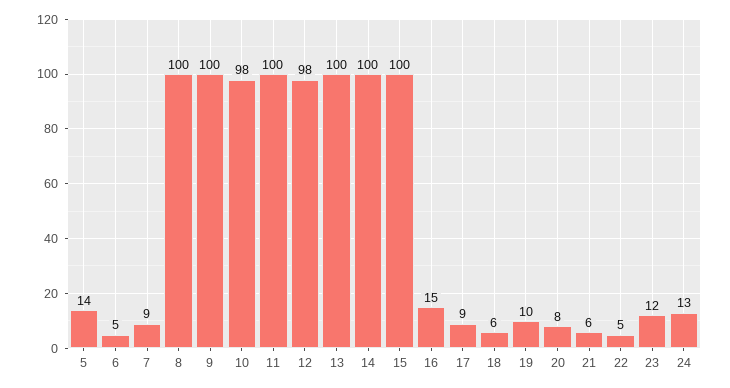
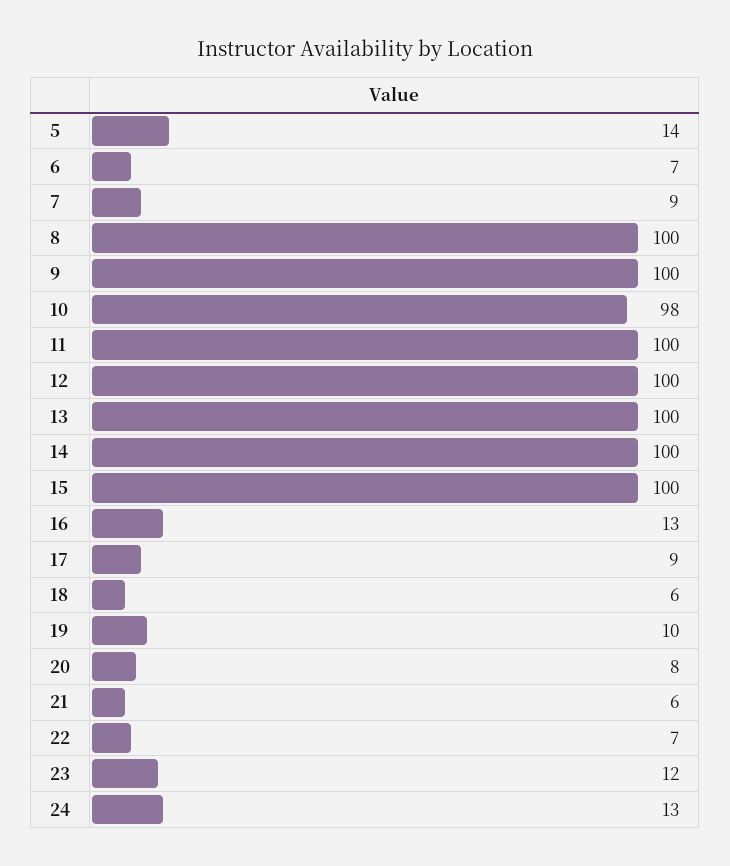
6: 5 -> 7
12: 98 -> 100
16: 15 -> 13
22: 5 -> 7

